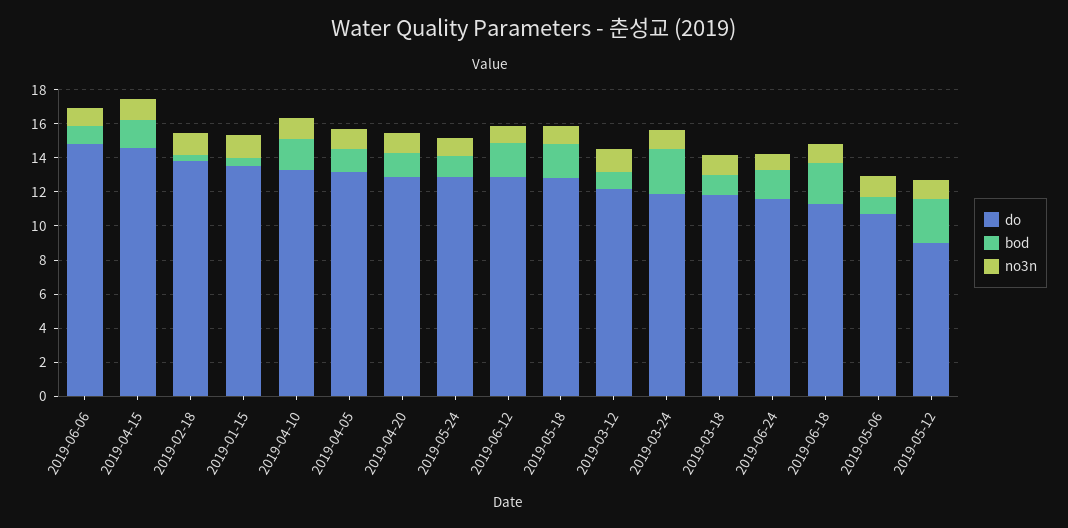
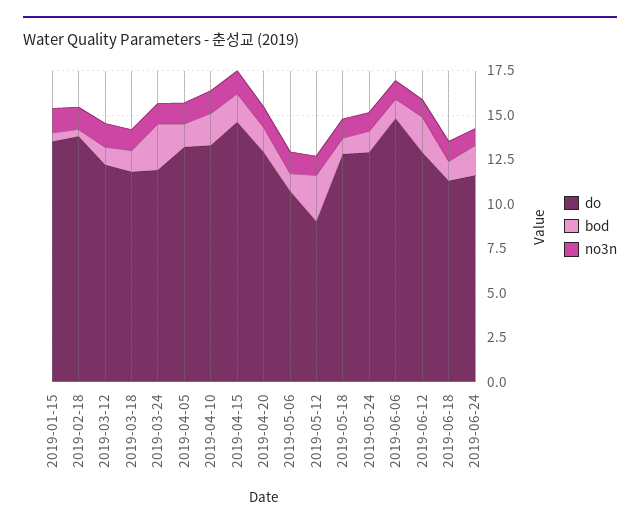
bod, 2019-05-18: 2 -> 1
bod, 2019-06-18: 2.5 -> 1

